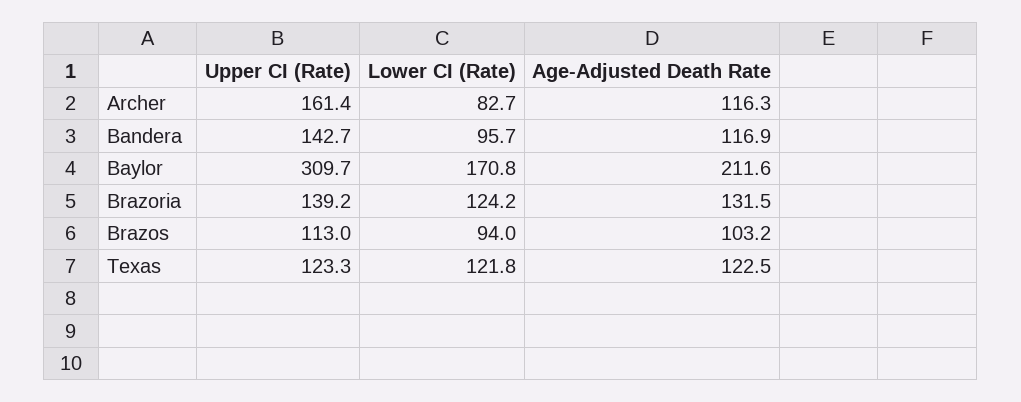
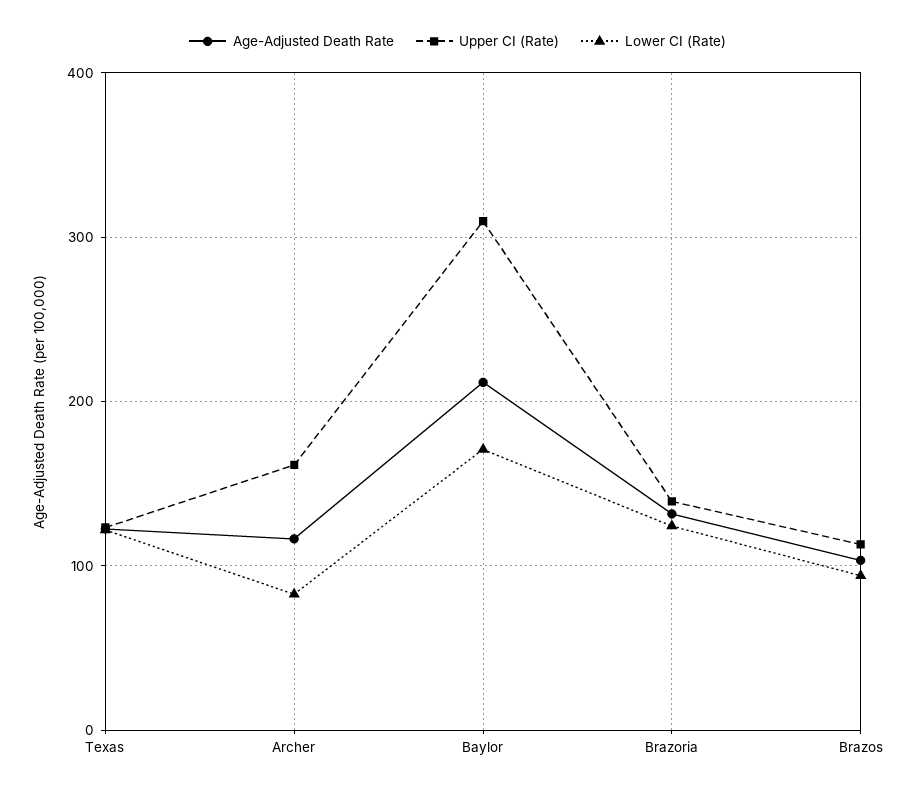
Upper CI (Rate), Bandera: 142.7 -> none
Lower CI (Rate), Bandera: 95.7 -> none
Age-Adjusted Death Rate, Bandera: 116.9 -> none

